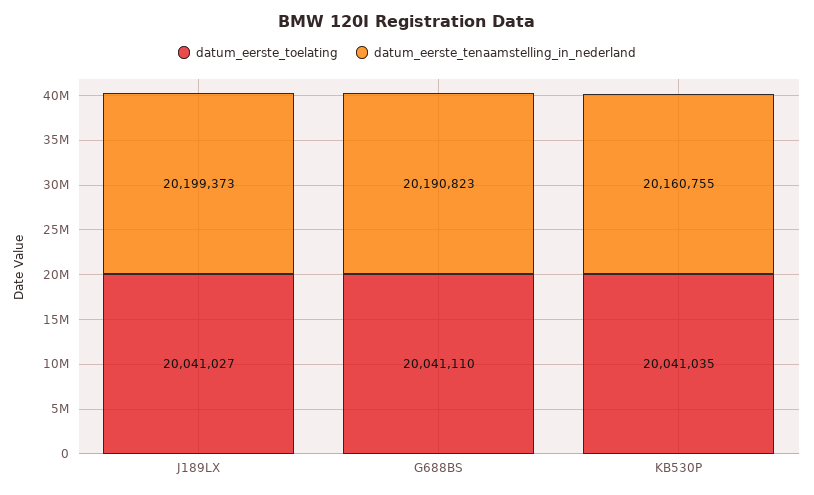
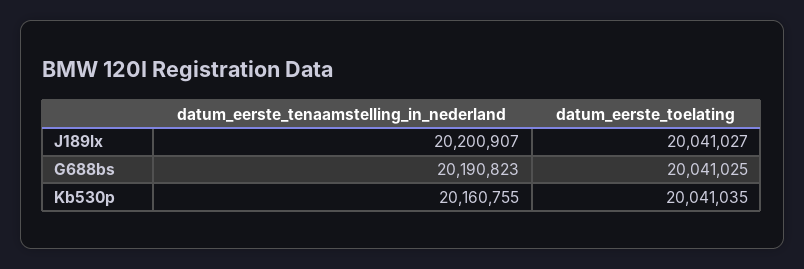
datum_eerste_tenaamstelling_in_nederland, J189LX: 20199373 -> 20200907
datum_eerste_toelating, G688BS: 20041110 -> 20041025

